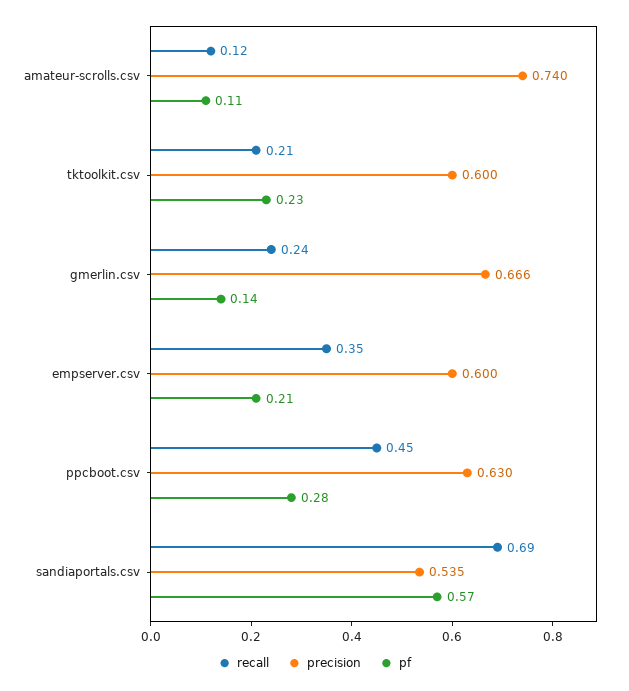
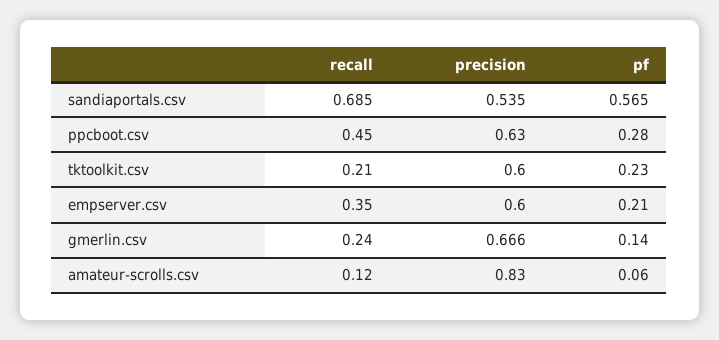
precision, amateur-scrolls.csv: 0.74 -> 0.83
pf, amateur-scrolls.csv: 0.11 -> 0.06

